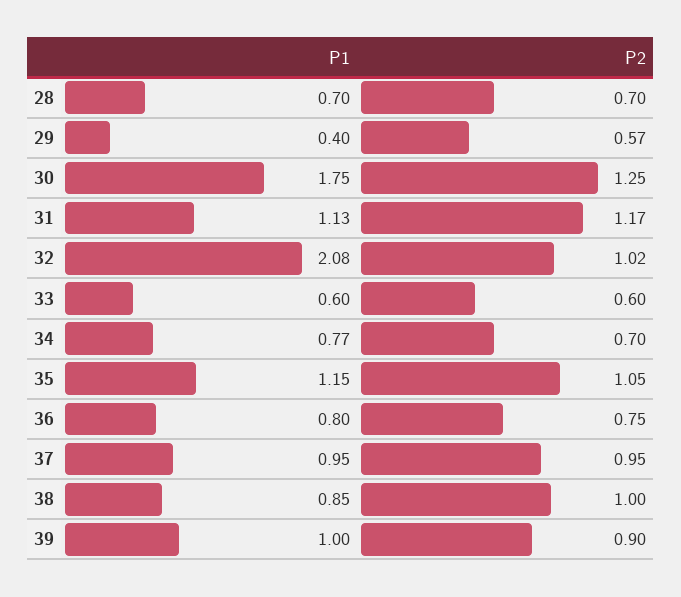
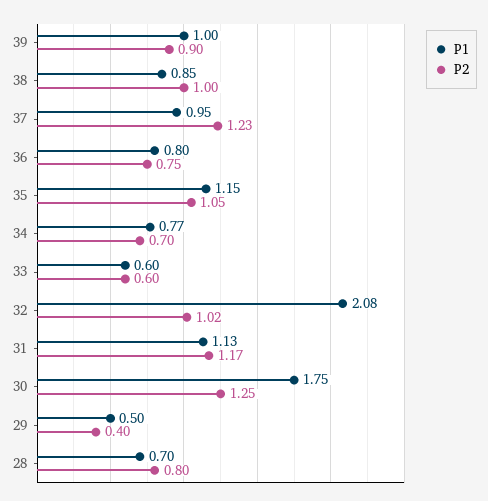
P2, 28: 0.7 -> 0.8
P1, 29: 0.4 -> 0.5
P2, 29: 0.57 -> 0.4
P2, 37: 0.95 -> 1.23

